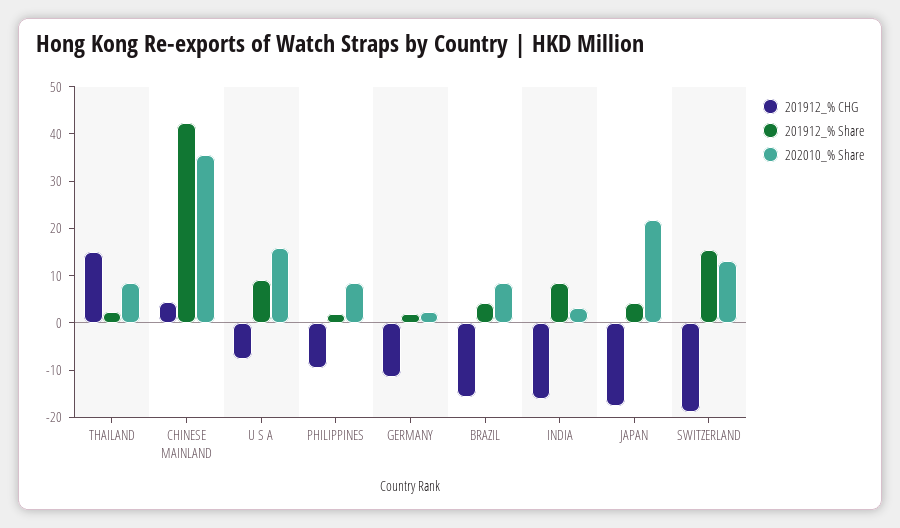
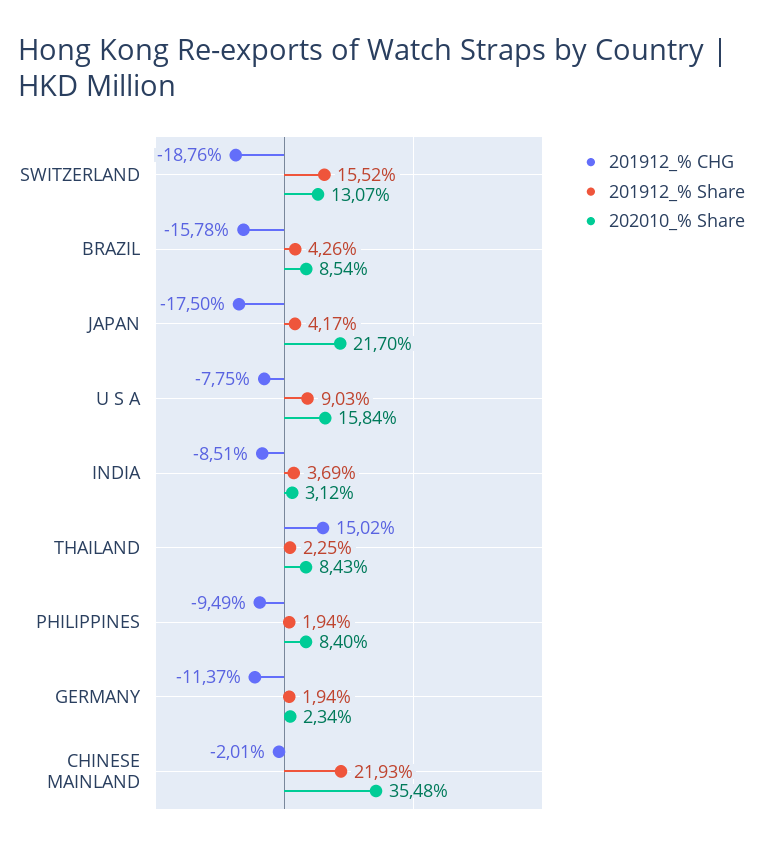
201912_% CHG, CHINESE MAINLAND: 4 -> -2.01
201912_% Share, CHINESE MAINLAND: 42 -> 21.93
201912_% CHG, INDIA: -16 -> -8.51
201912_% Share, INDIA: 8 -> 3.69

